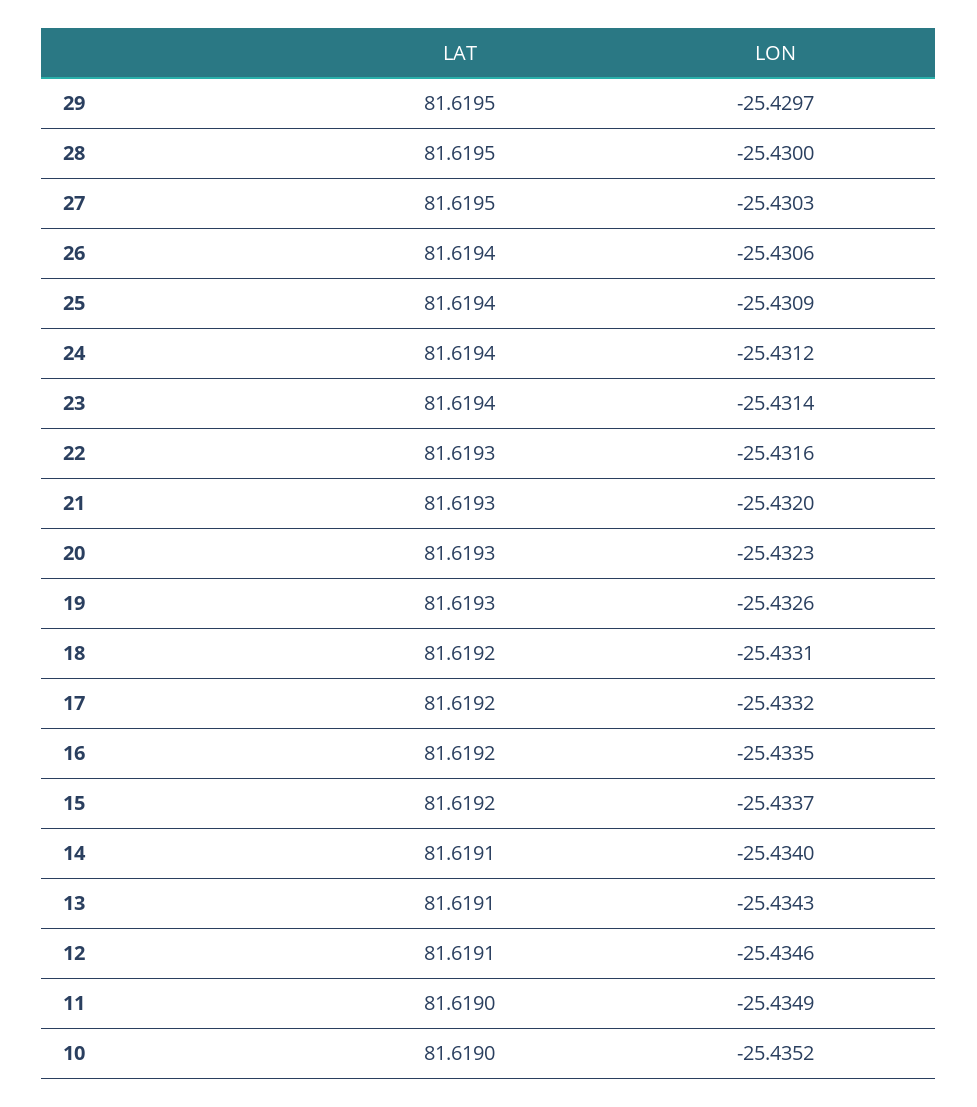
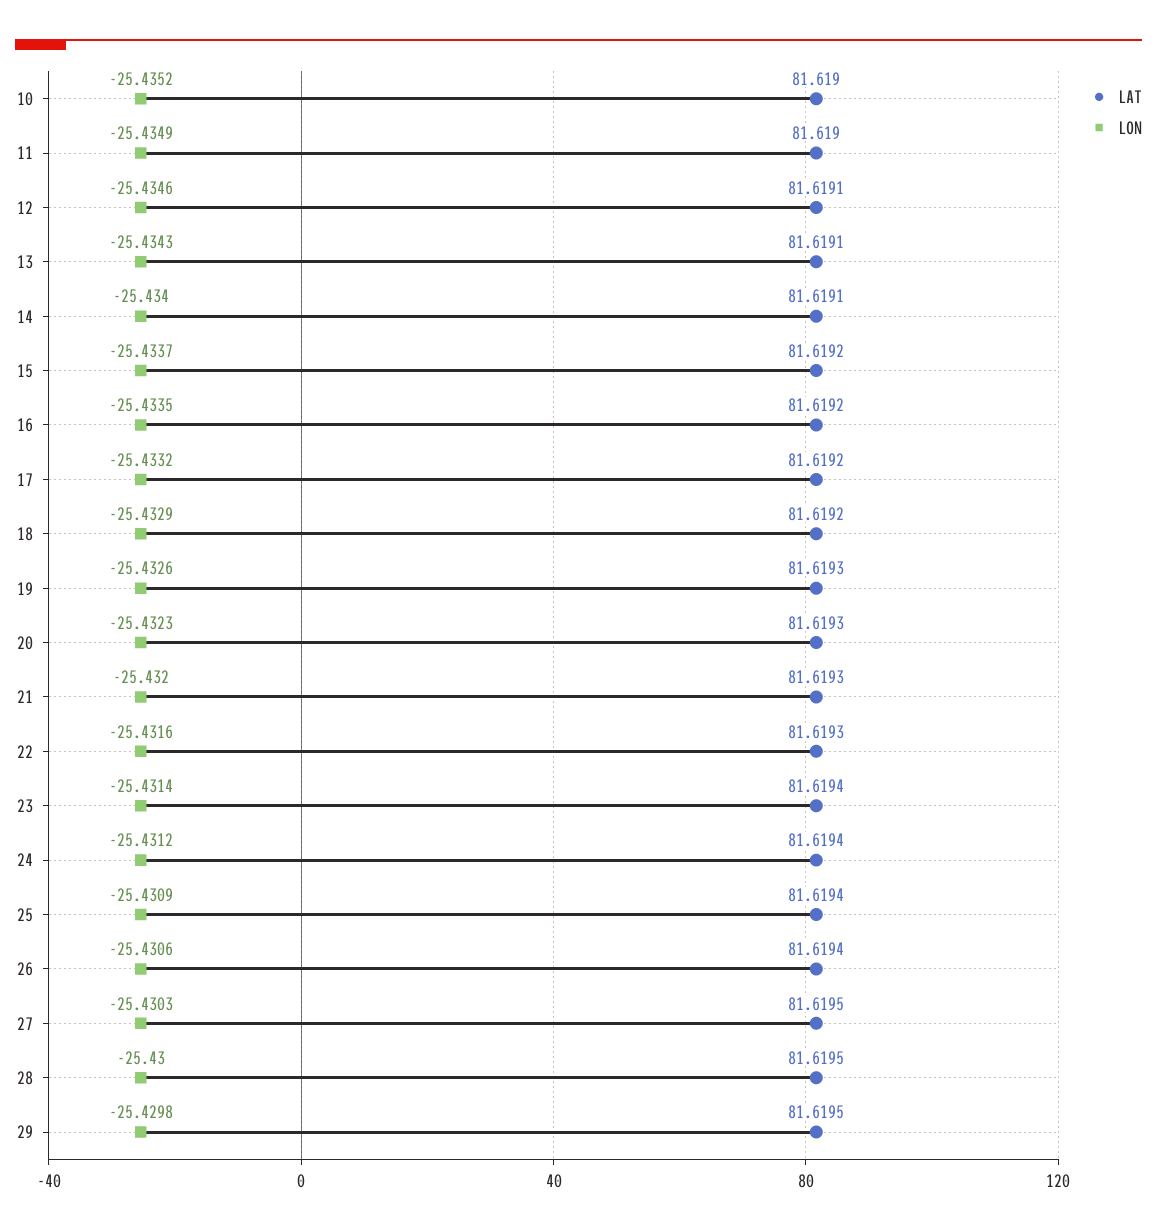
LON, 29: -25.4297 -> -25.4298
LON, 18: -25.4331 -> -25.4329

